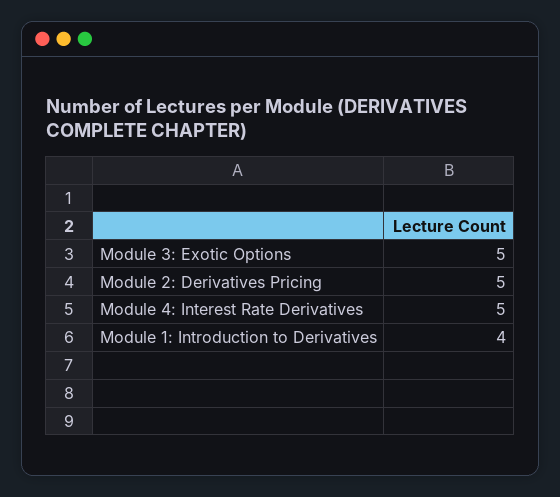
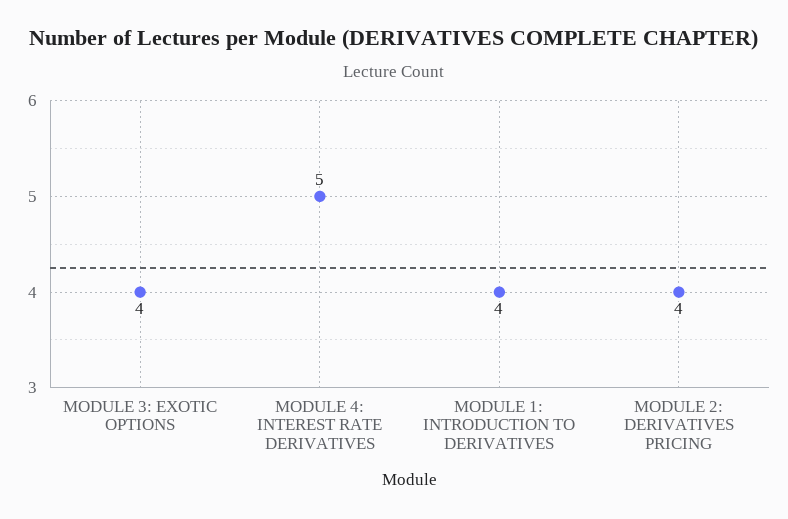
Module 3: Exotic Options: 5 -> 4
Module 2: Derivatives Pricing: 5 -> 4

